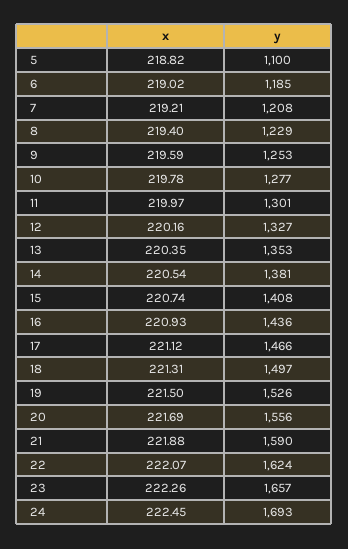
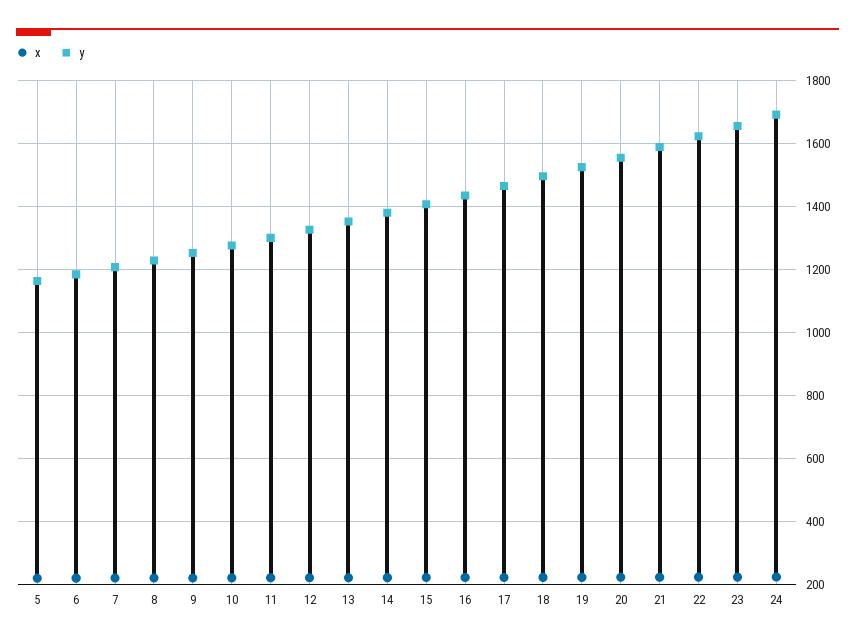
y, 5: 1100 -> 1160

